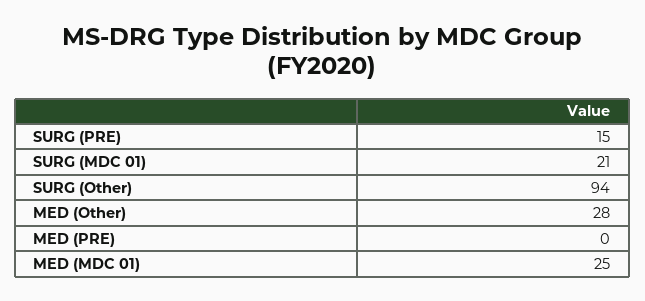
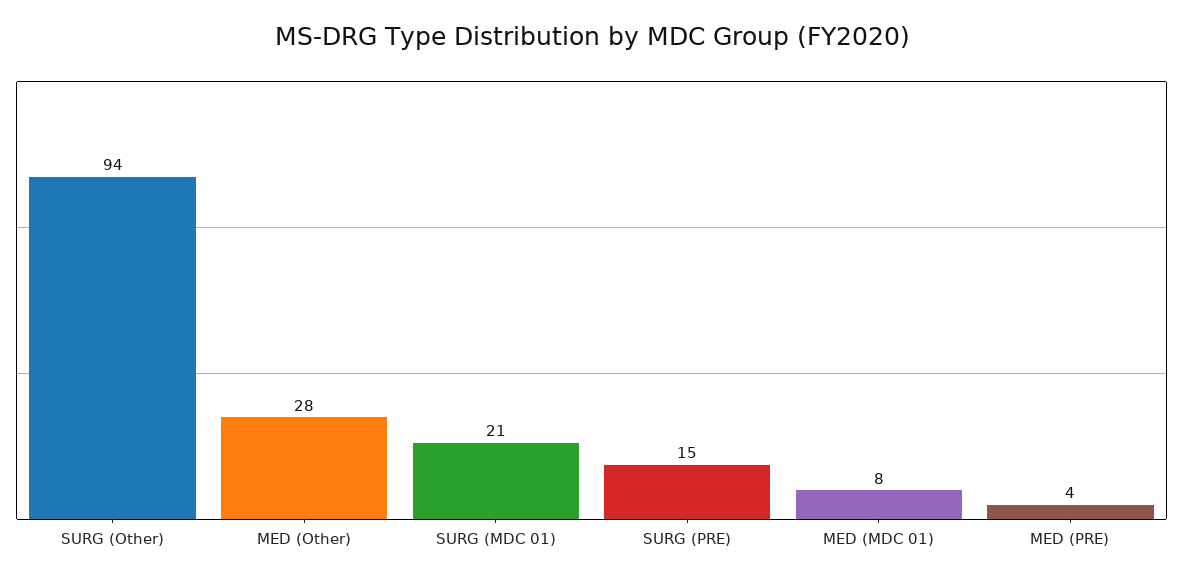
MED (PRE): 0 -> 4
MED (MDC 01): 25 -> 8

